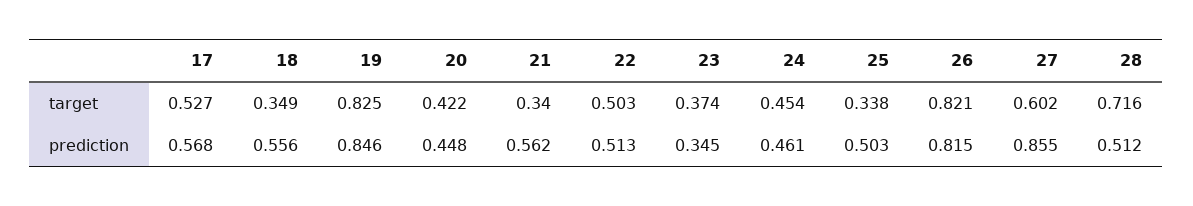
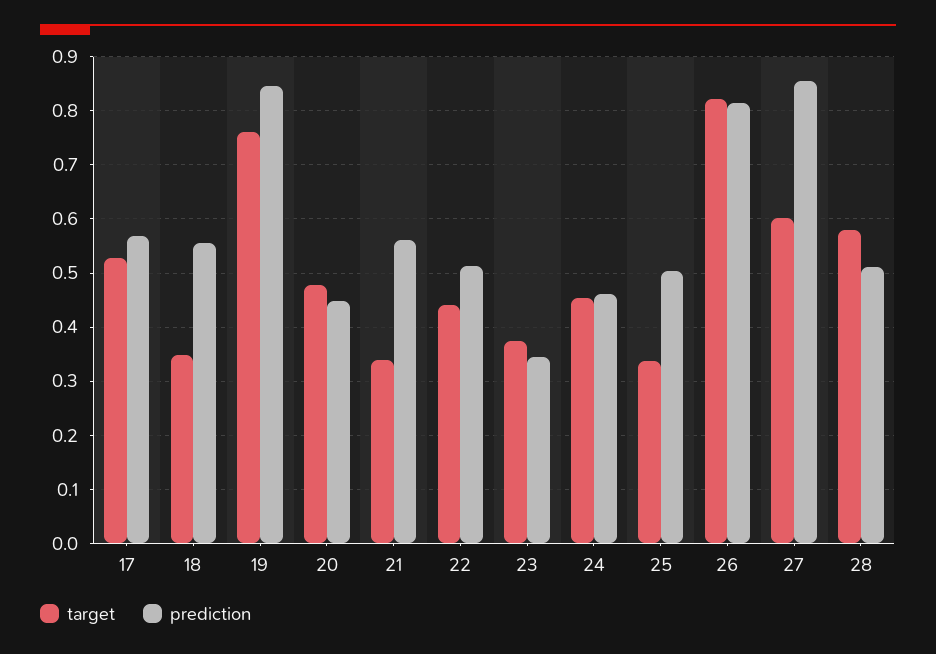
target, 19: 0.825 -> 0.76
target, 20: 0.422 -> 0.48
target, 22: 0.503 -> 0.44
target, 28: 0.716 -> 0.58

